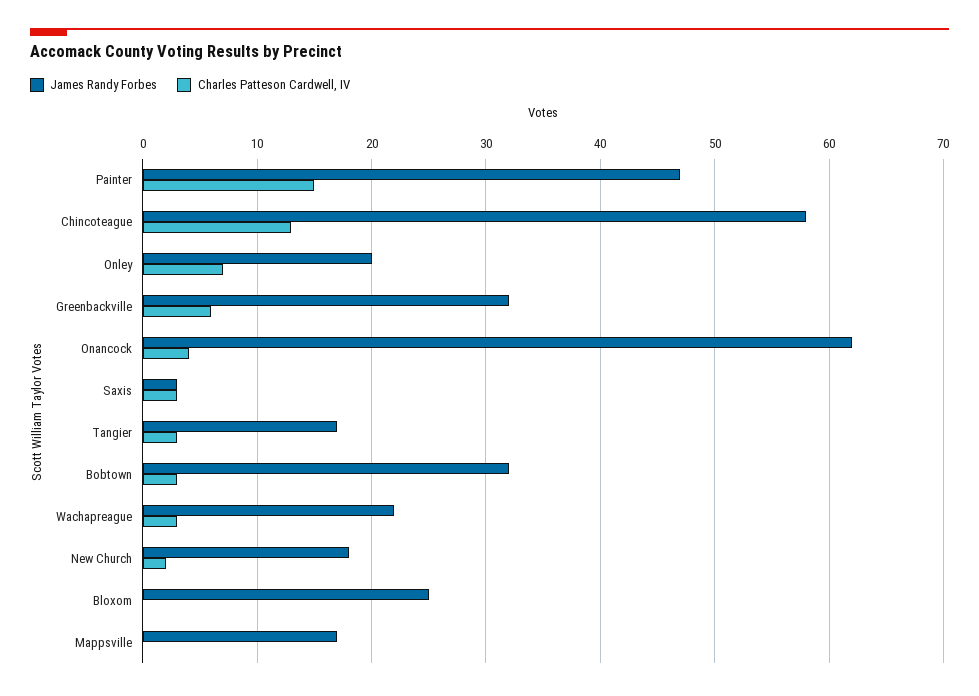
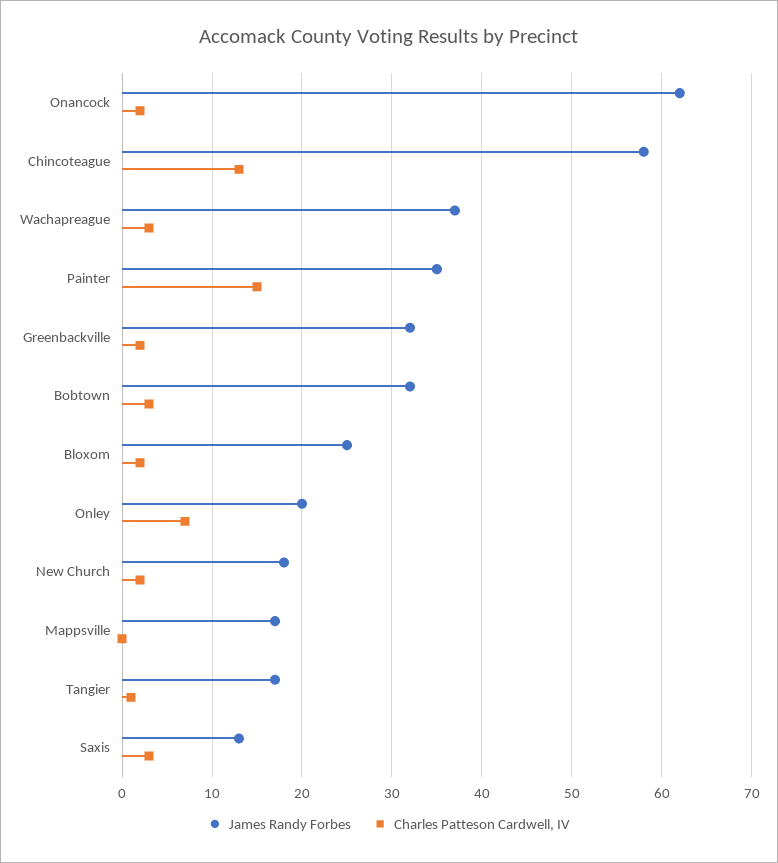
James Randy Forbes, Painter: 47 -> 35
Charles Patteson Cardwell, IV, Greenbackville: 6 -> 2
Charles Patteson Cardwell, IV, Onancock: 4 -> 2
James Randy Forbes, Saxis: 3 -> 13
Charles Patteson Cardwell, IV, Tangier: 3 -> 1
James Randy Forbes, Wachapreague: 22 -> 37
Charles Patteson Cardwell, IV, Bloxom: 0 -> 2

